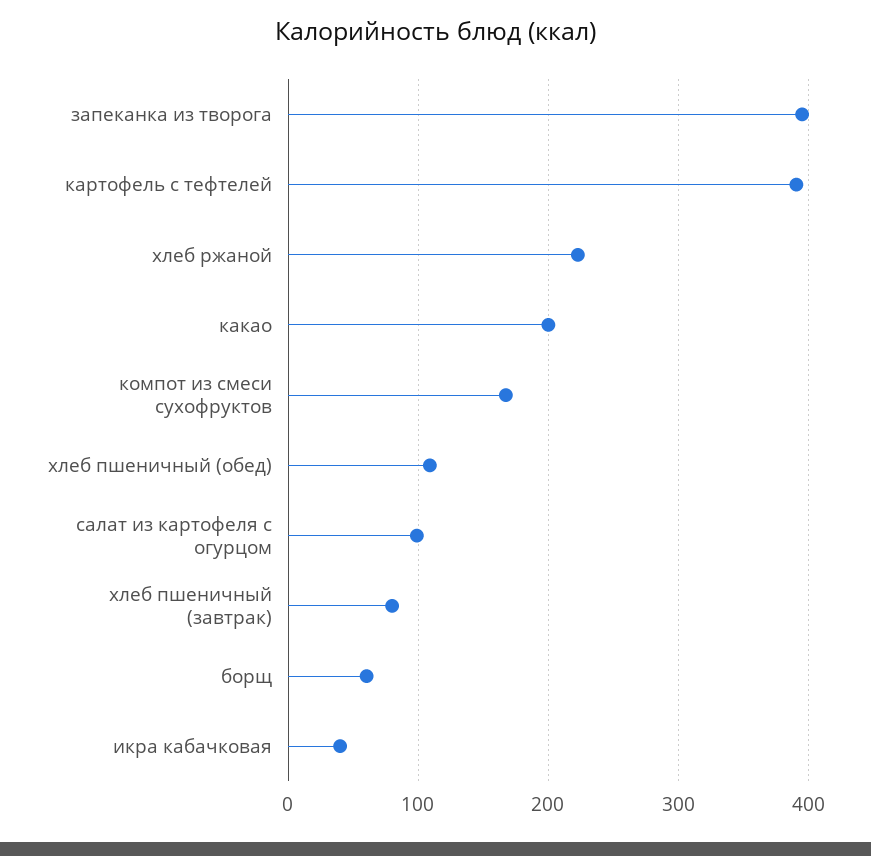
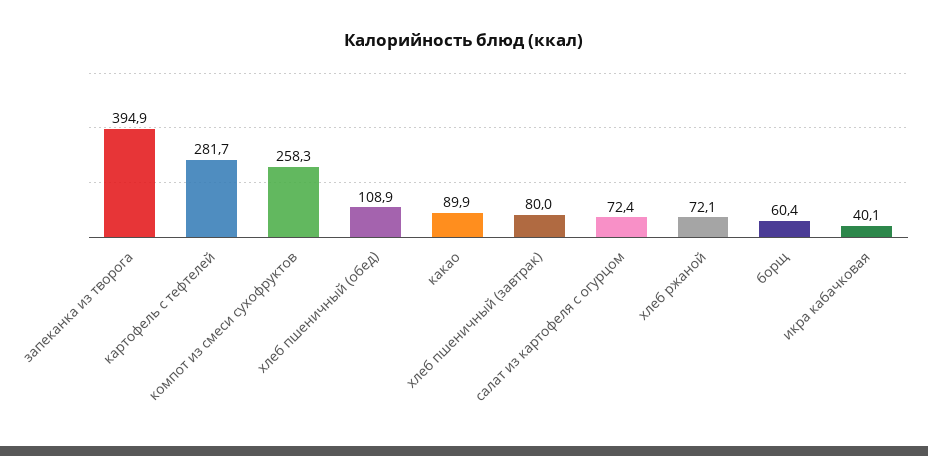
картофель с тефтелей: 390 -> 281.7
хлеб ржаной: 220 -> 72.1
какао: 200 -> 89.9
компот из смеси сухофруктов: 170 -> 258.3
салат из картофеля с огурцом: 100 -> 72.4

